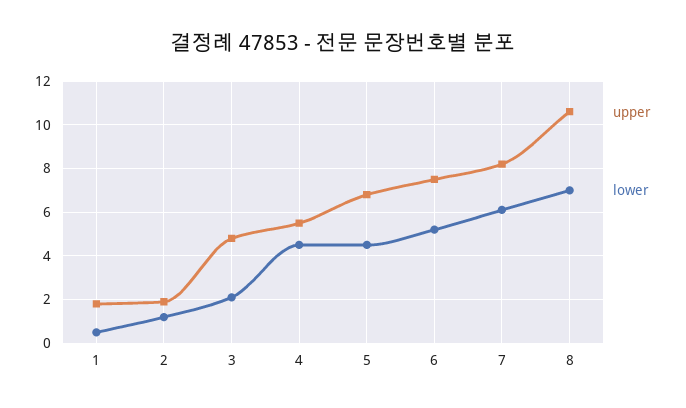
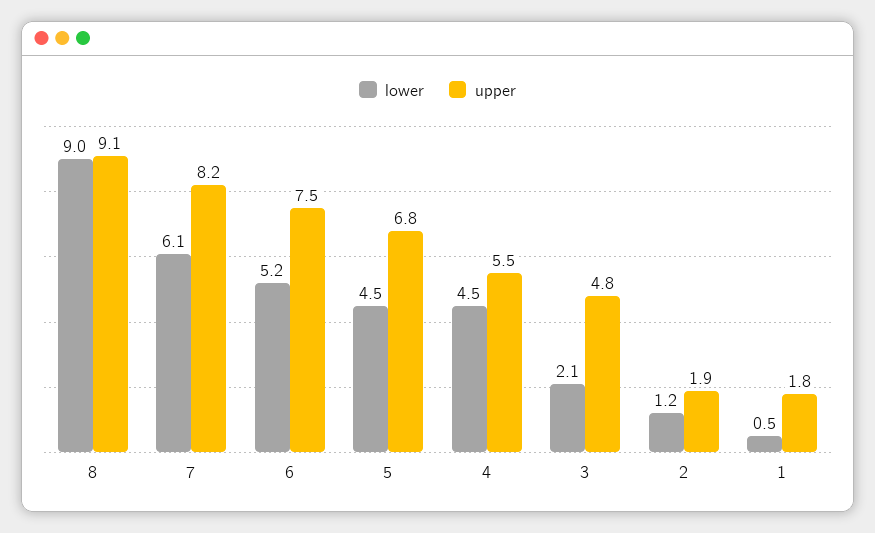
upper, 8: 10.5 -> 9.1
lower, 8: 7 -> 9

